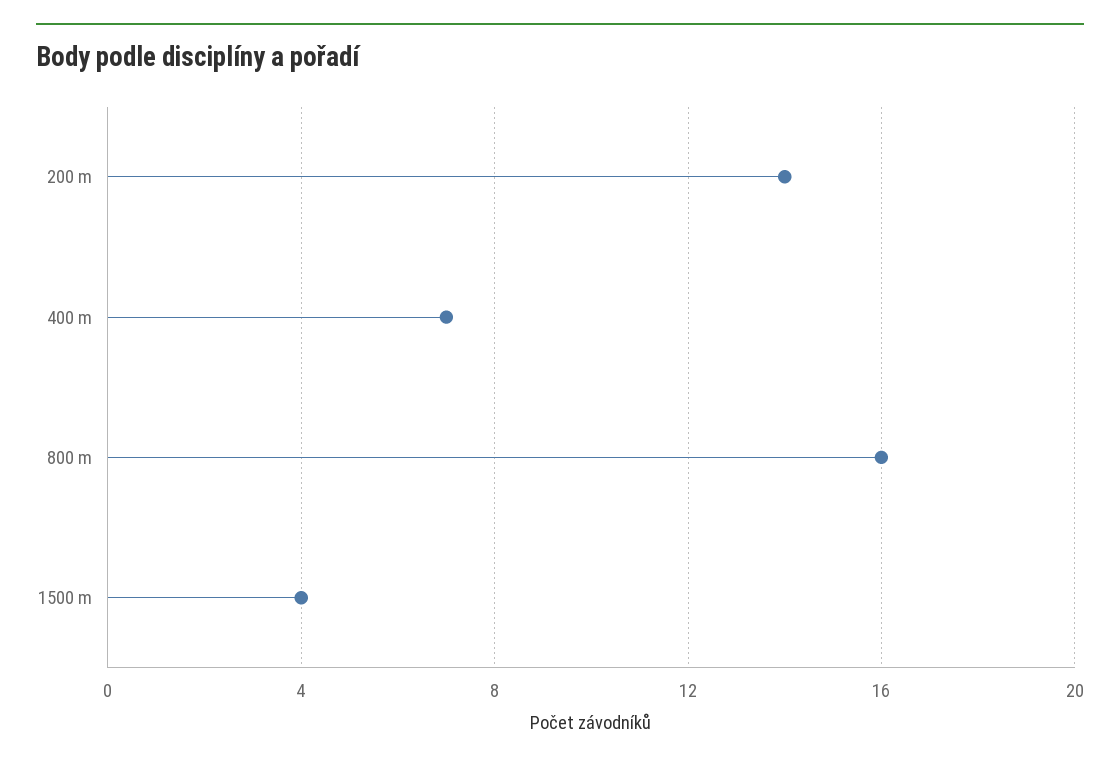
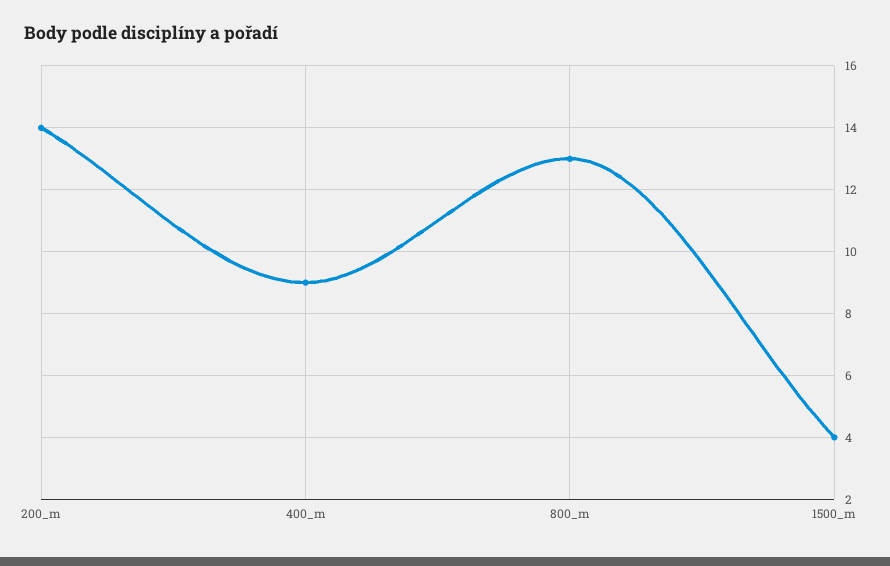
400 m: 7 -> 9
800 m: 16 -> 13

